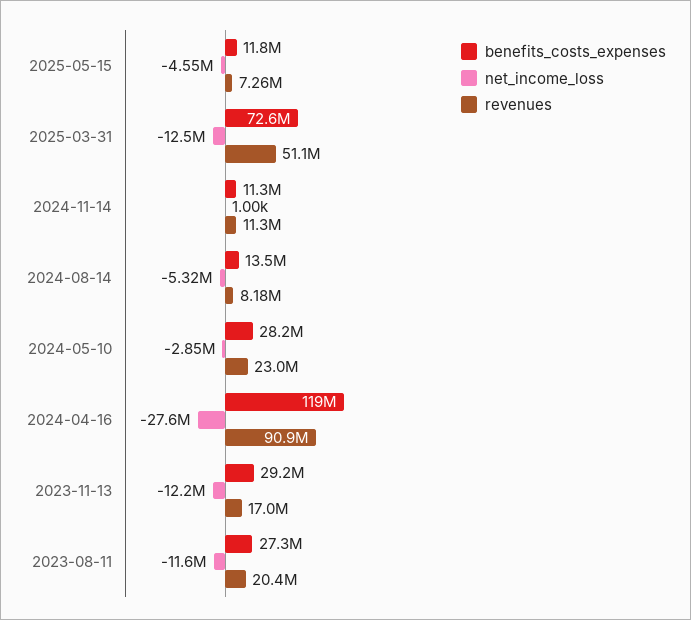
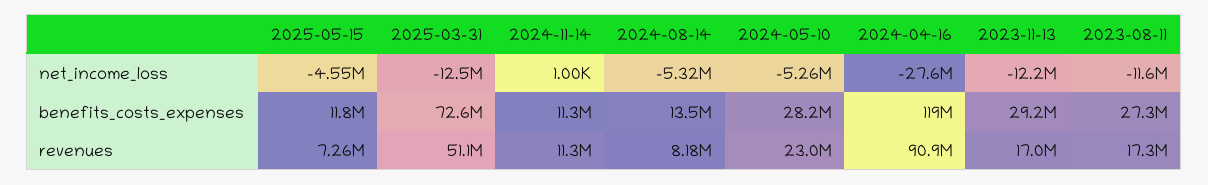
net_income_loss, 2024-05-10: -2850000 -> -5260000
revenues, 2023-08-11: 20400000 -> 17300000

